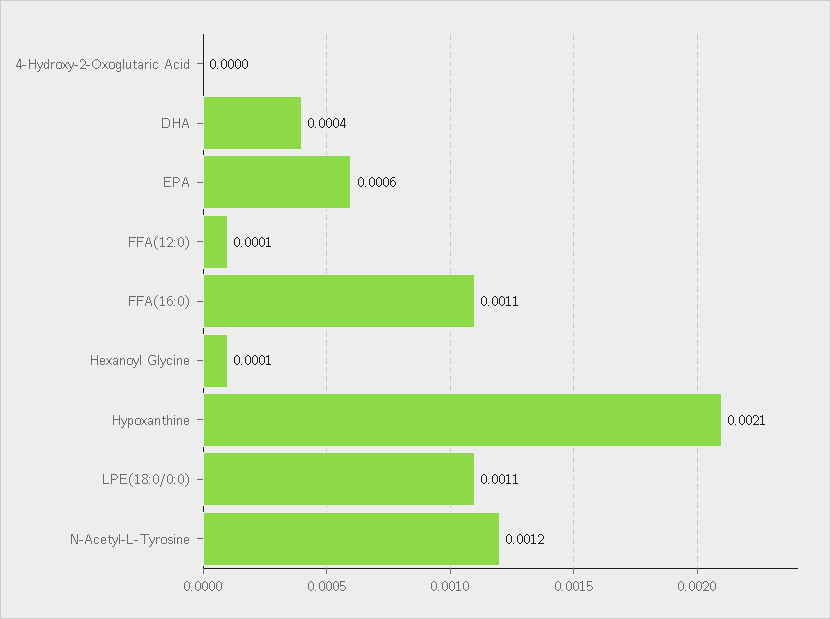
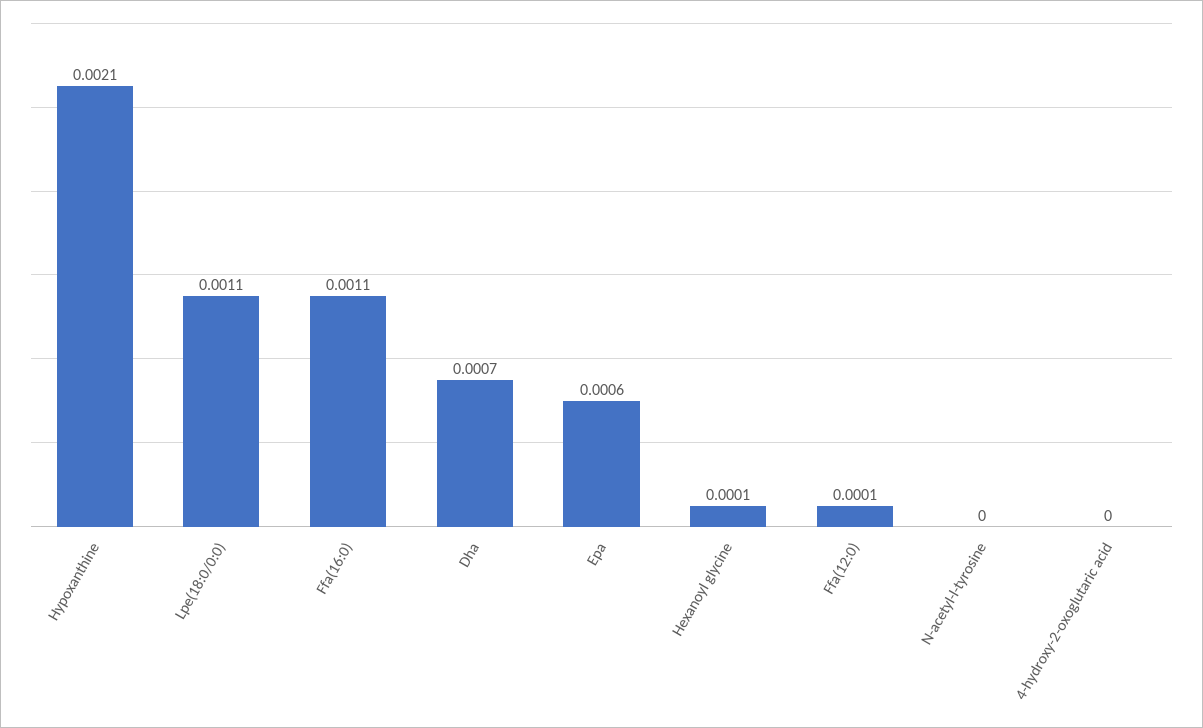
DHA: 0.0004 -> 0.0007
N-Acetyl-L-Tyrosine: 0.0012 -> 0

